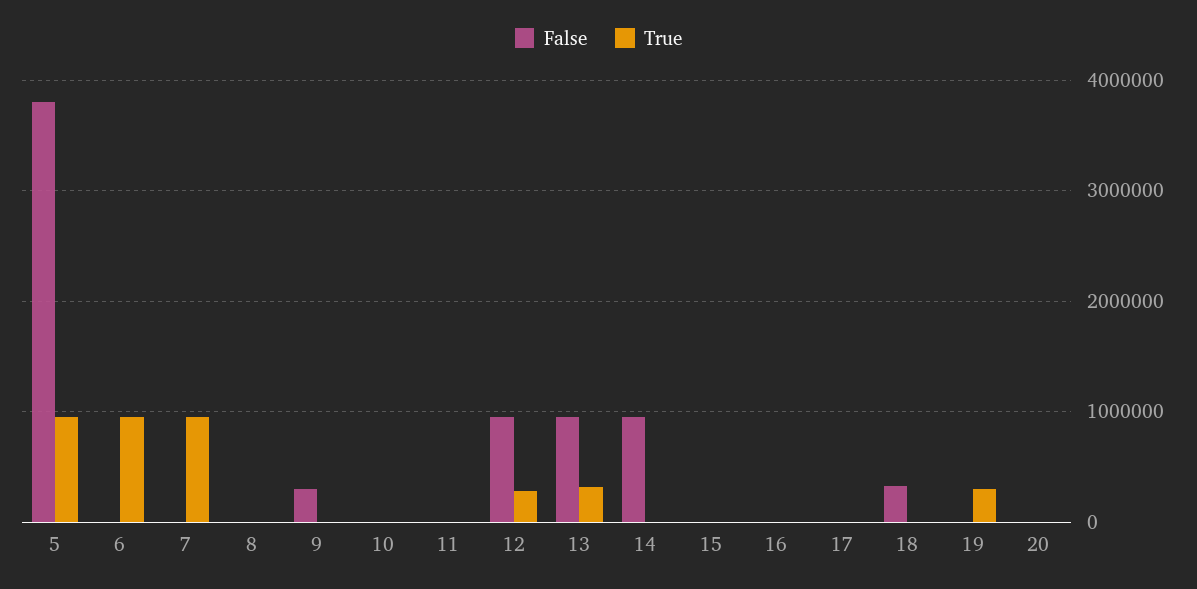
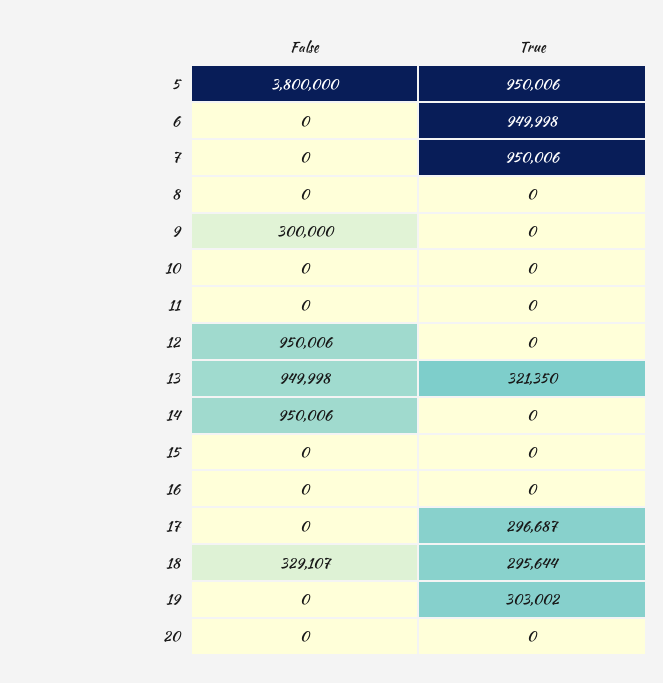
True, 12: 300000 -> 0
True, 17: 0 -> 296687
True, 18: 0 -> 295644

